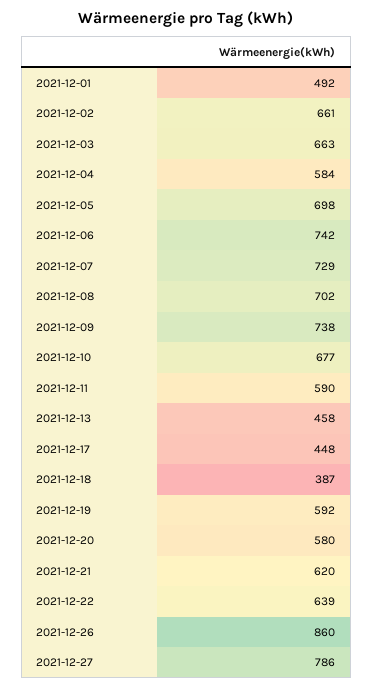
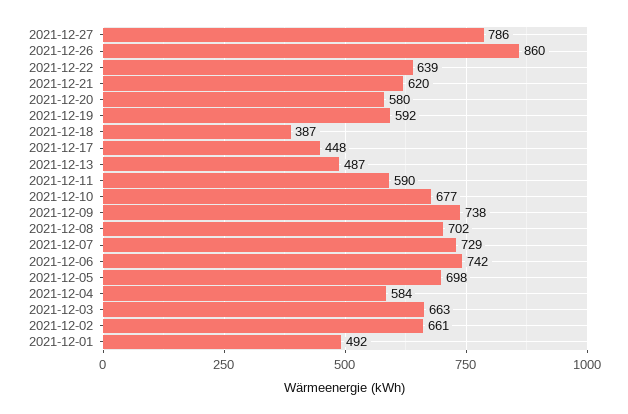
2021-12-13: 458 -> 487

